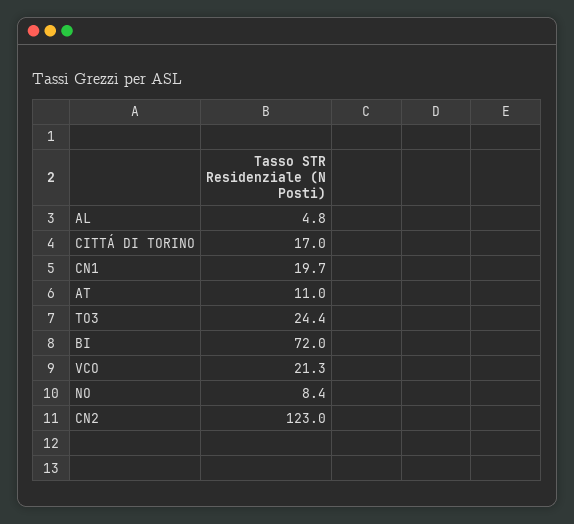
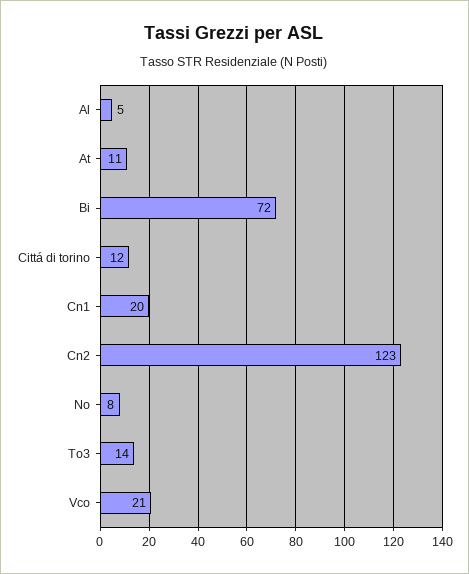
CITTÁ DI TORINO: 17 -> 12
TO3: 24.4 -> 14

